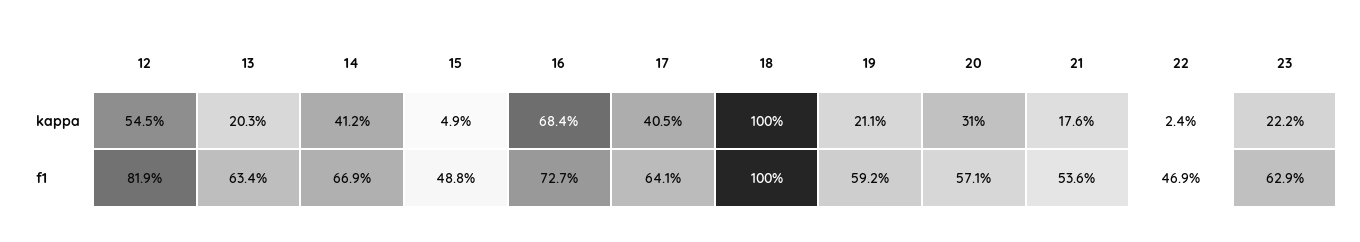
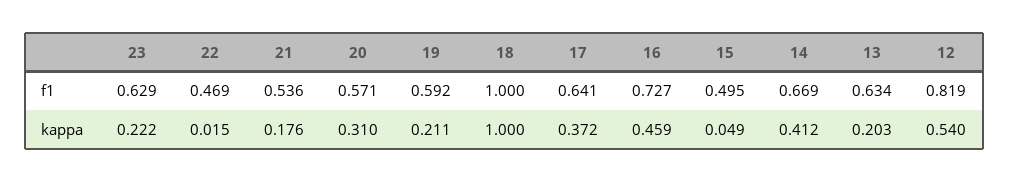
12, kappa: 0.545 -> 0.54
16, kappa: 0.684 -> 0.459
17, kappa: 0.405 -> 0.372
22, kappa: 0.024 -> 0.015
15, f1: 0.488 -> 0.495

